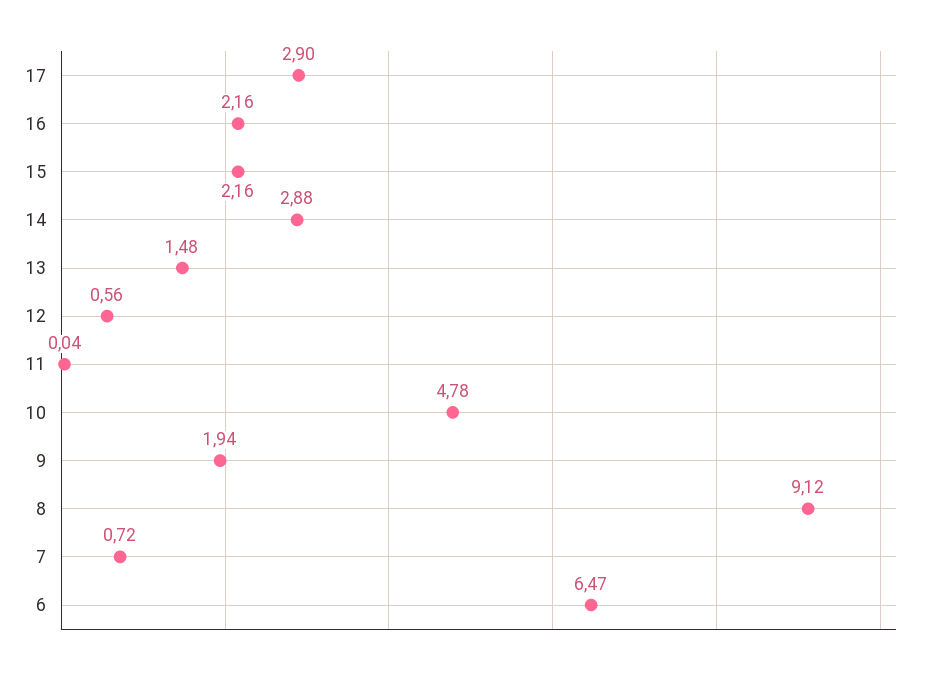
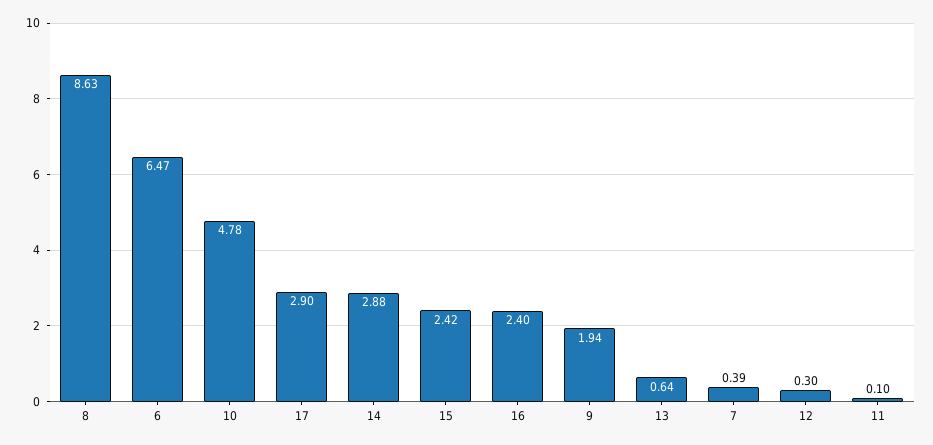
16: 2.16 -> 2.4
15: 2.16 -> 2.42
13: 1.48 -> 0.64
12: 0.56 -> 0.3
11: 0.04 -> 0.1
8: 9.12 -> 8.63
7: 0.72 -> 0.39

